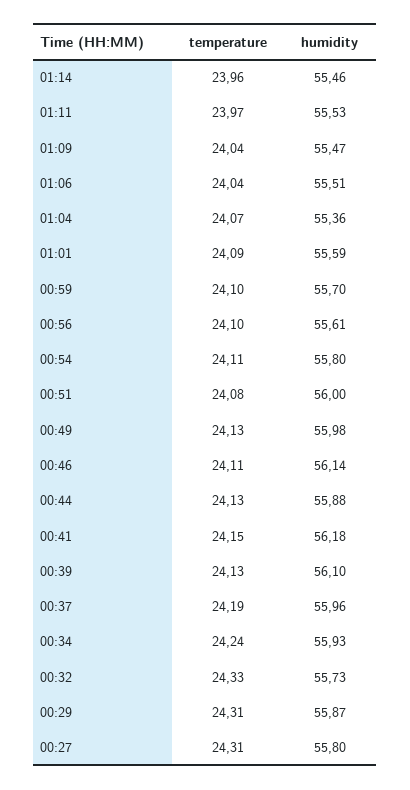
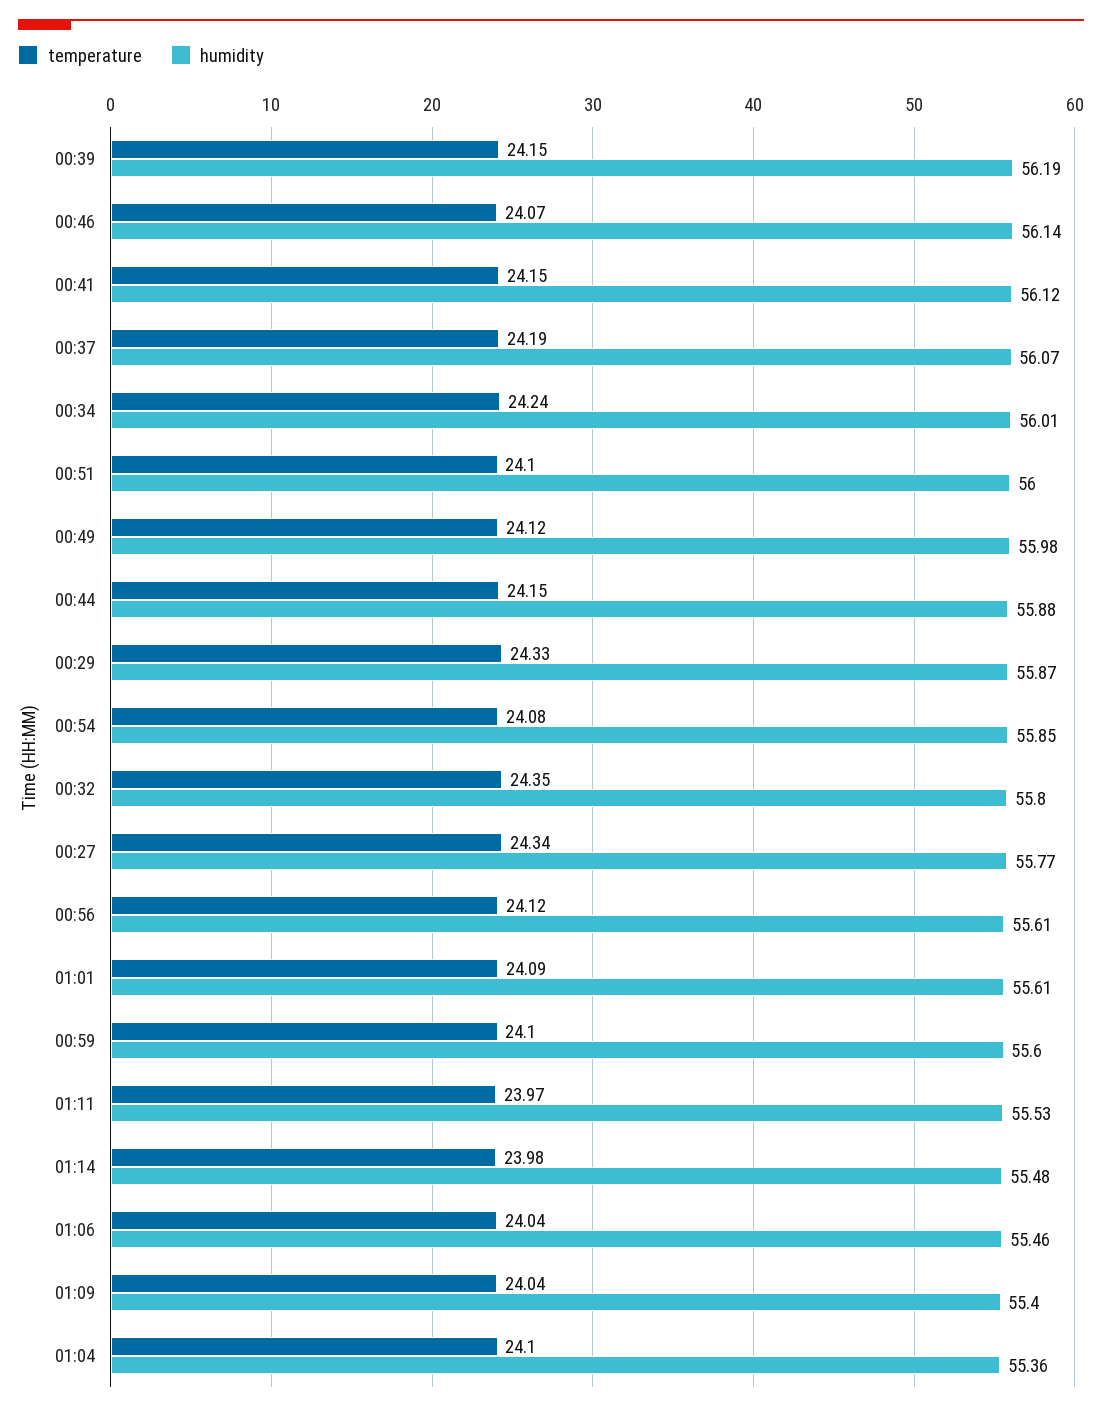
temperature, 01:14: 23.96 -> 23.98
humidity, 01:14: 55.46 -> 55.48
humidity, 01:09: 55.47 -> 55.4
humidity, 01:06: 55.51 -> 55.46
temperature, 01:04: 24.07 -> 24.1
humidity, 01:01: 55.59 -> 55.61
humidity, 00:59: 55.7 -> 55.6
temperature, 00:56: 24.1 -> 24.12
temperature, 00:54: 24.11 -> 24.08
humidity, 00:54: 55.8 -> 55.85
temperature, 00:51: 24.08 -> 24.1
temperature, 00:49: 24.13 -> 24.12
temperature, 00:46: 24.11 -> 24.07
temperature, 00:44: 24.13 -> 24.15
humidity, 00:41: 56.18 -> 56.12
temperature, 00:39: 24.13 -> 24.15
humidity, 00:39: 56.1 -> 56.19
humidity, 00:37: 55.96 -> 56.07
humidity, 00:34: 55.93 -> 56.01
temperature, 00:32: 24.33 -> 24.35
humidity, 00:32: 55.73 -> 55.8
temperature, 00:29: 24.31 -> 24.33
temperature, 00:27: 24.31 -> 24.34
humidity, 00:27: 55.8 -> 55.77

